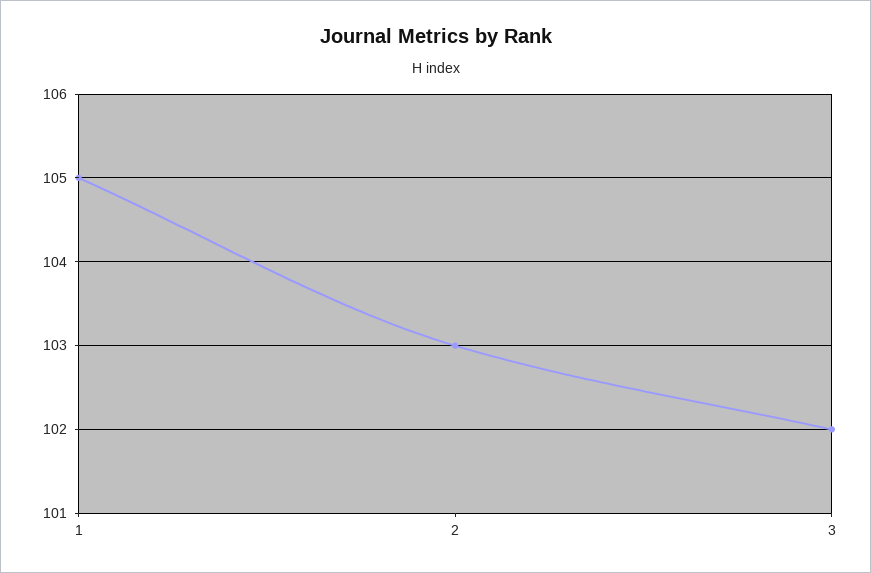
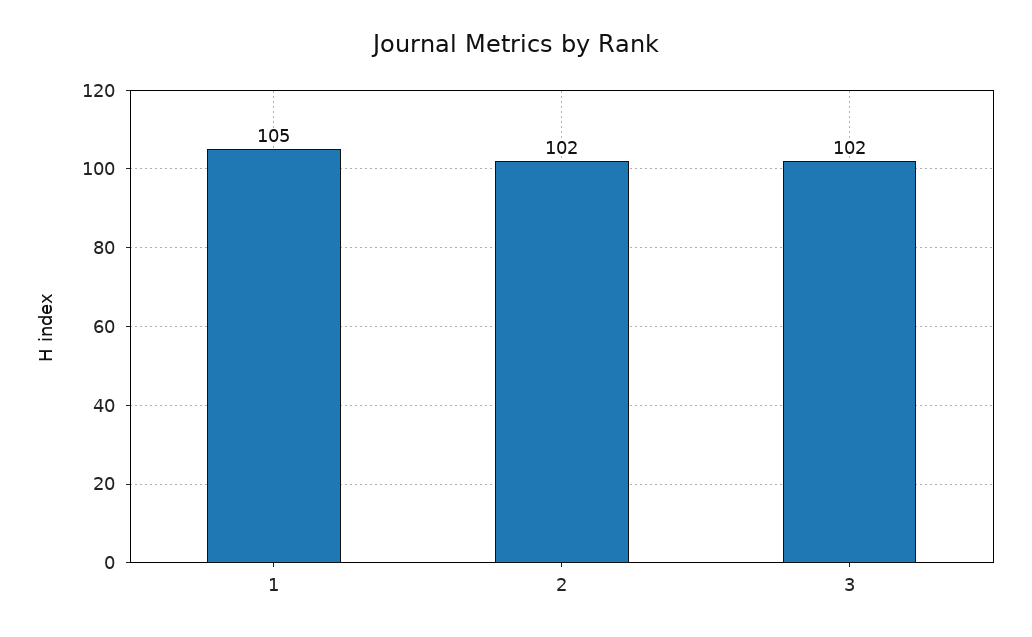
2: 103 -> 102

